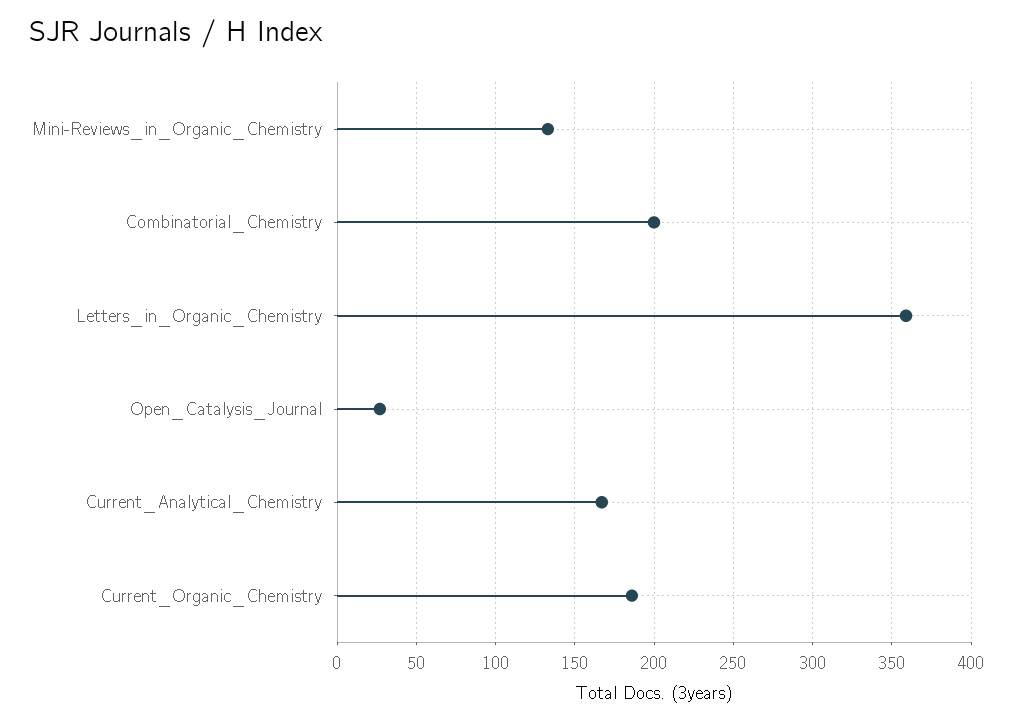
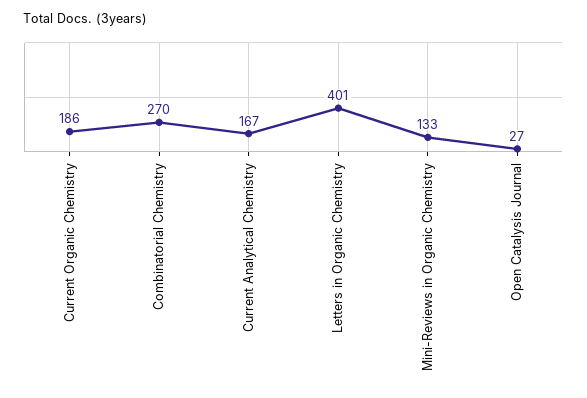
Combinatorial_Chemistry: 200 -> 270
Letters_in_Organic_Chemistry: 360 -> 401

